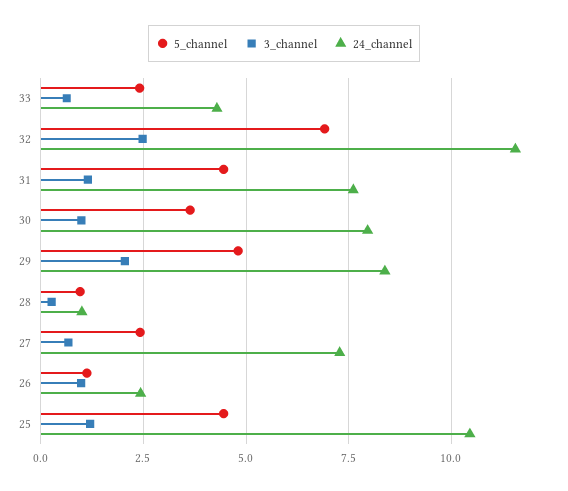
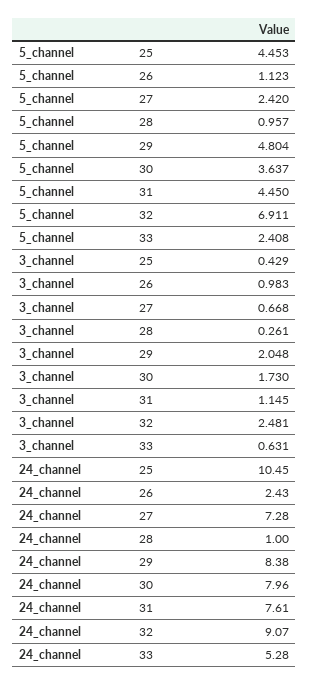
24_channel, 33: 4.25 -> 5.28
24_channel, 32: 11.5 -> 9.07
3_channel, 30: 1 -> 1.73
3_channel, 25: 1.25 -> 0.429

